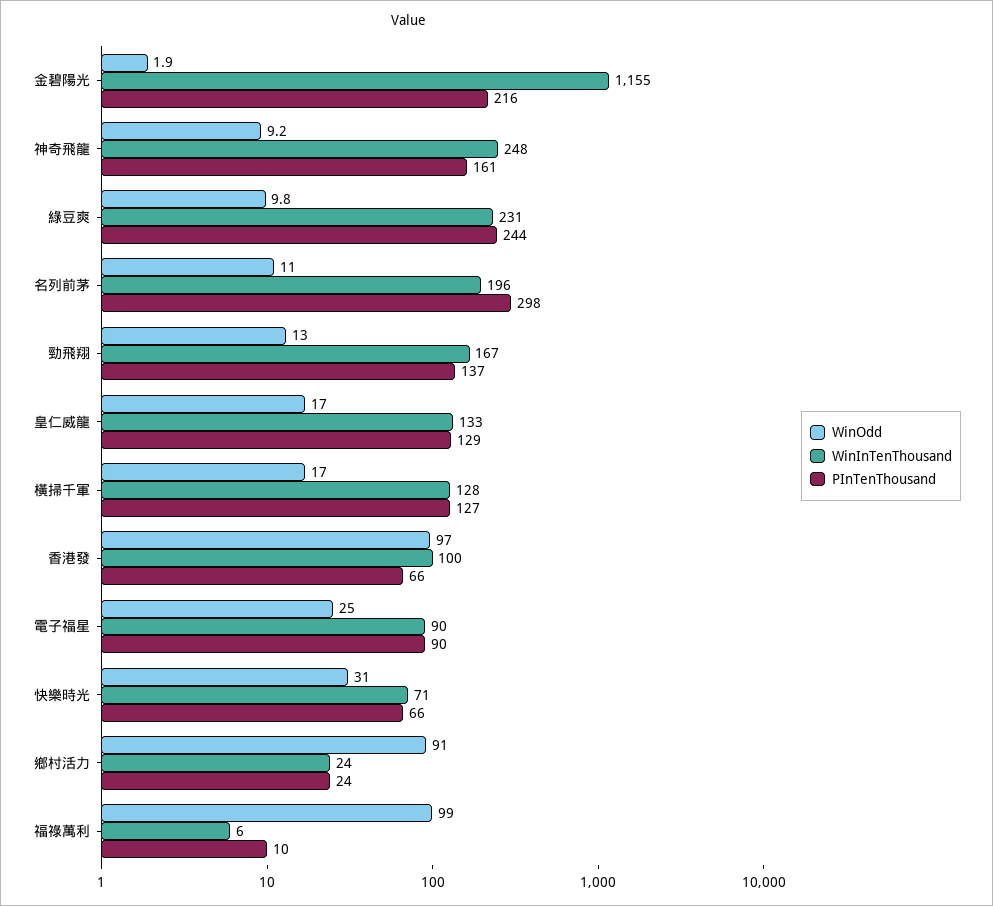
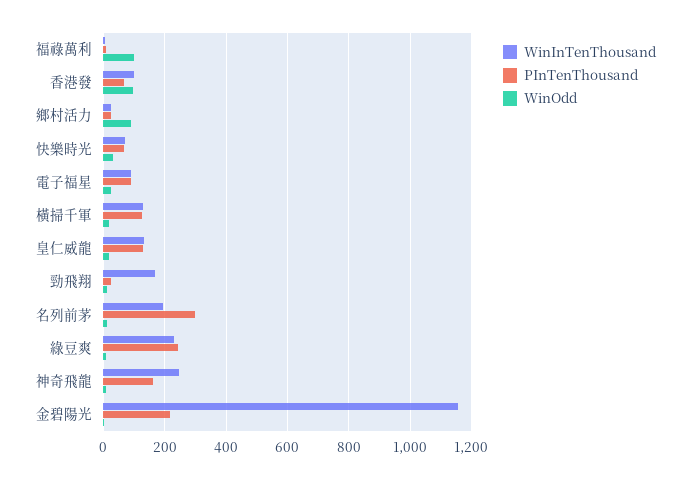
PInTenThousand, 勁飛翔: 137 -> 20

